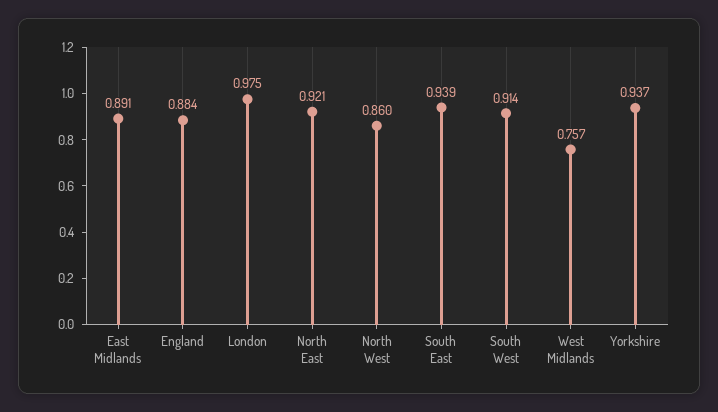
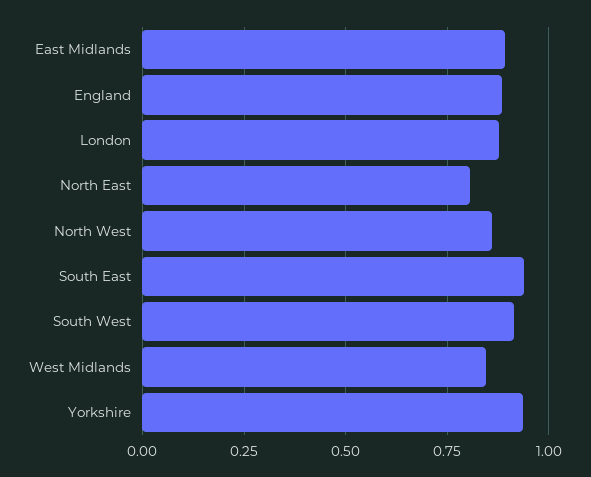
London: 0.975 -> 0.875
North East: 0.921 -> 0.8
West Midlands: 0.757 -> 0.85

